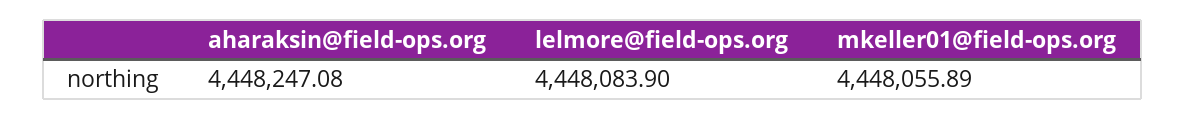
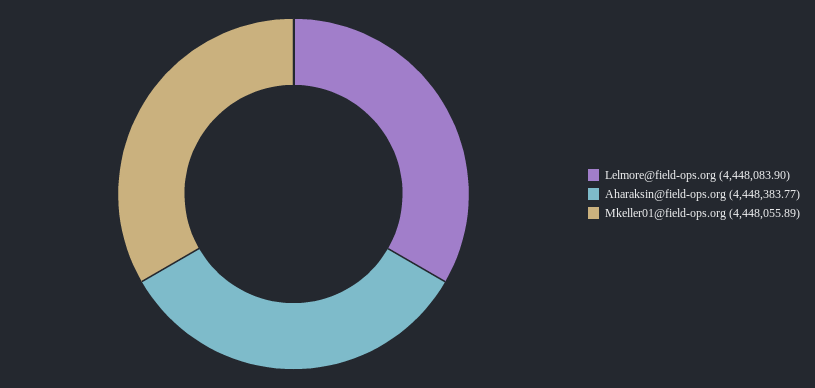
aharaksin@field-ops.org: 4448247.08 -> 4448383.77

